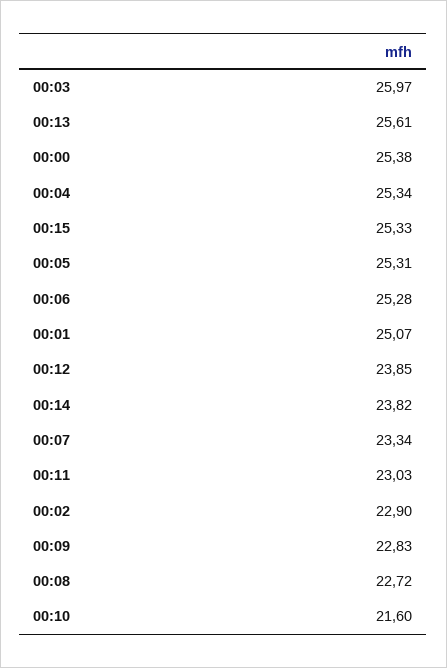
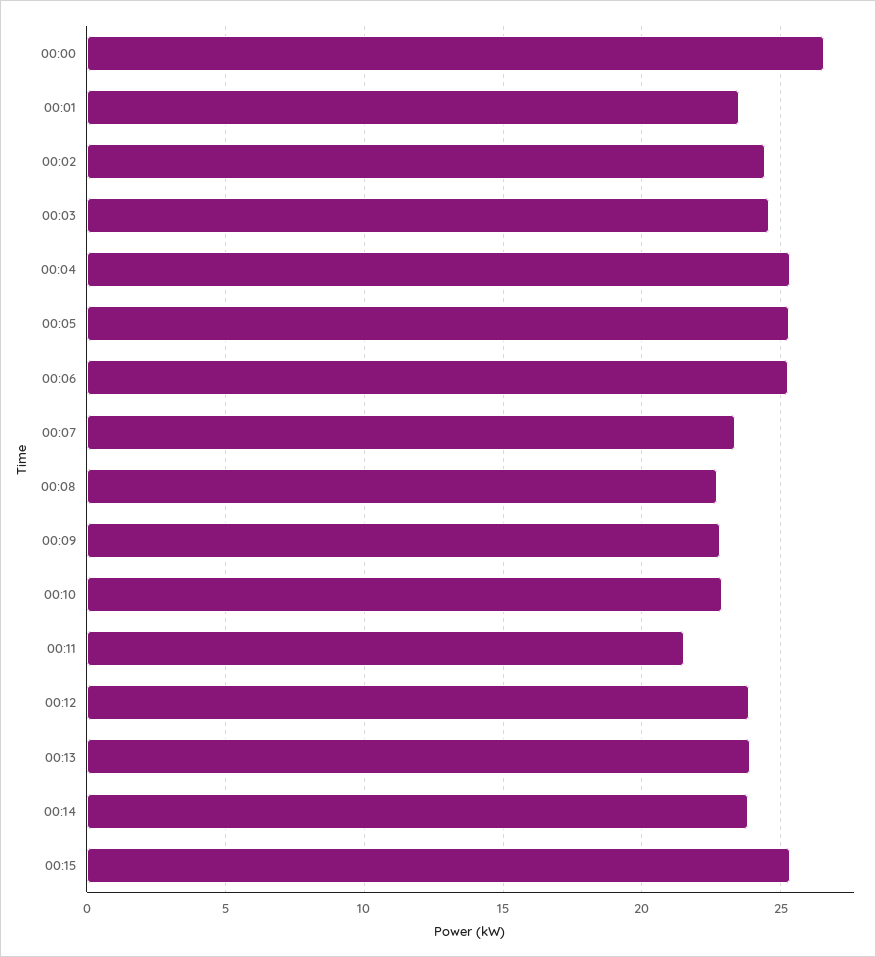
00:03: 25.97 -> 24.5
00:13: 25.61 -> 24
00:00: 25.38 -> 26.5
00:01: 25.07 -> 23.5
00:11: 23.03 -> 21.5
00:02: 22.9 -> 24.5
00:10: 21.6 -> 23

